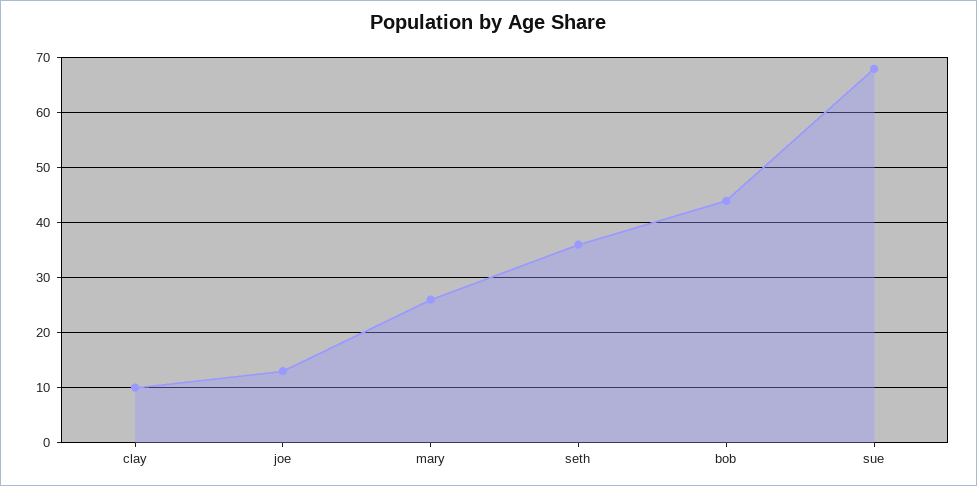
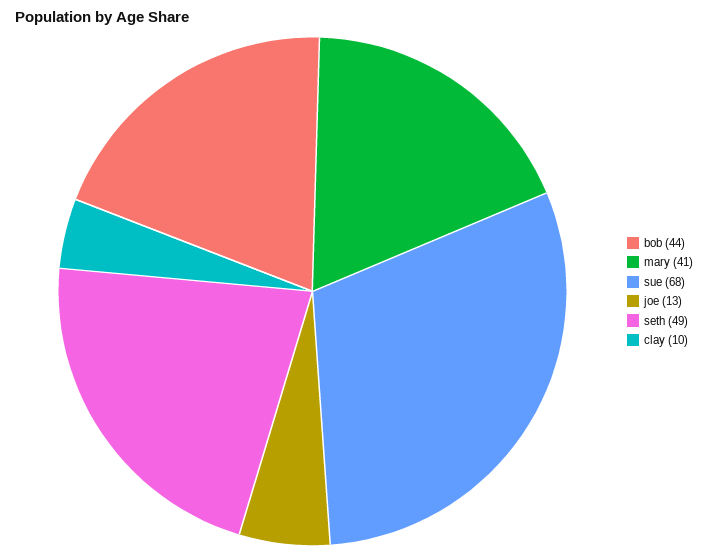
mary: 25 -> 41
seth: 35 -> 49

